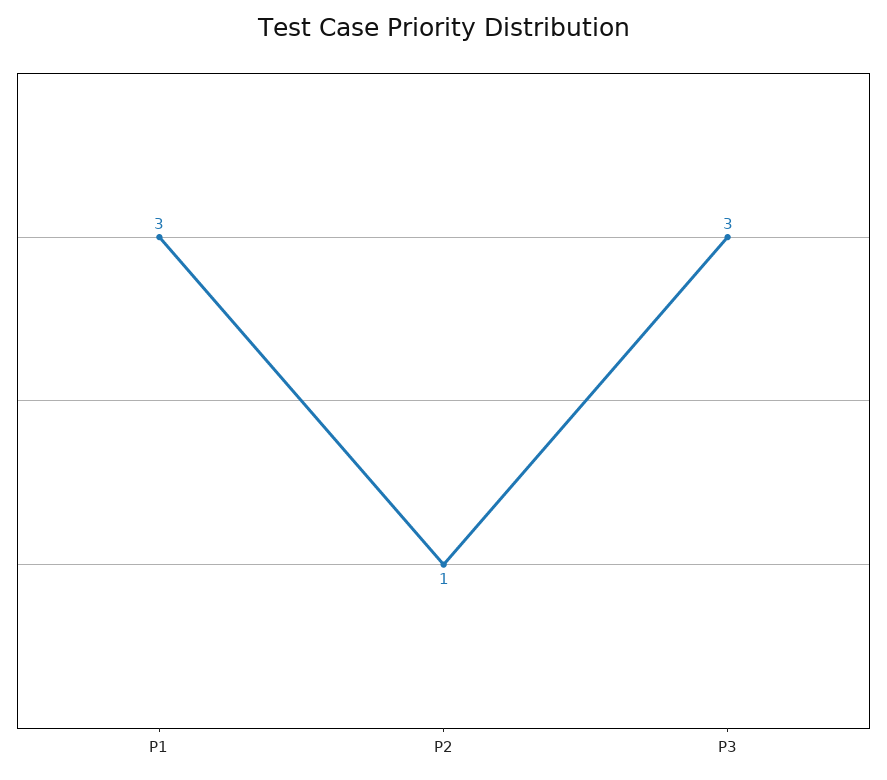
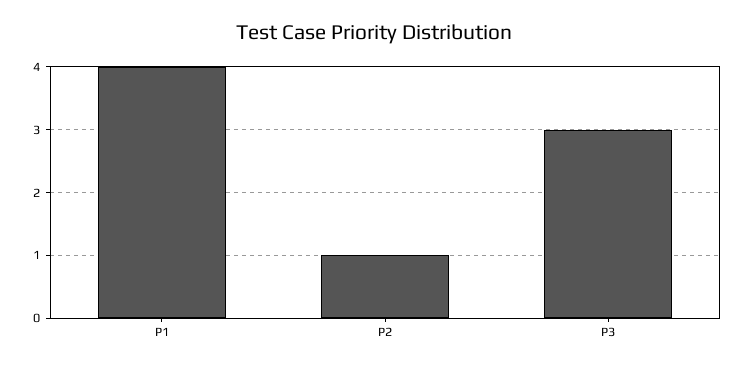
P1: 3 -> 4

